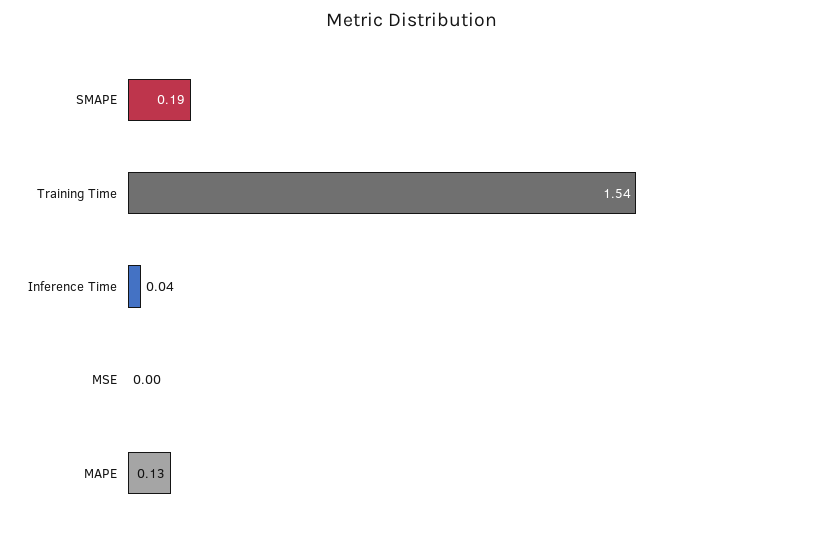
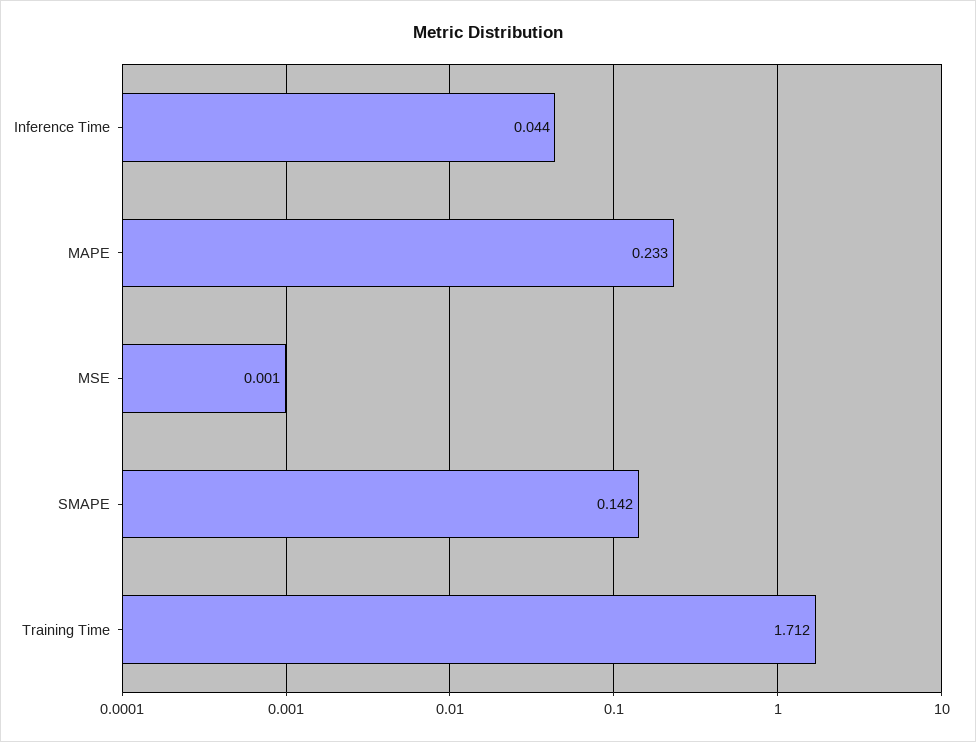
SMAPE: 0.19 -> 0.142
Training Time: 1.54 -> 1.712
MAPE: 0.13 -> 0.233

